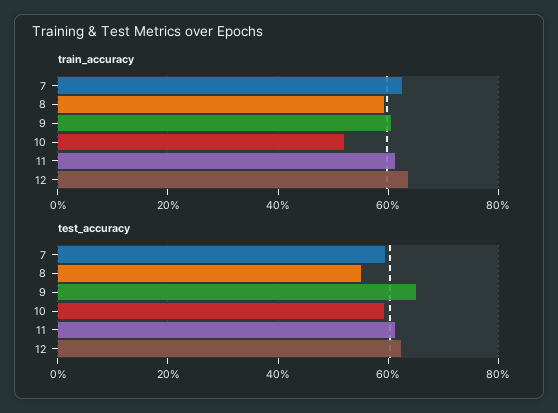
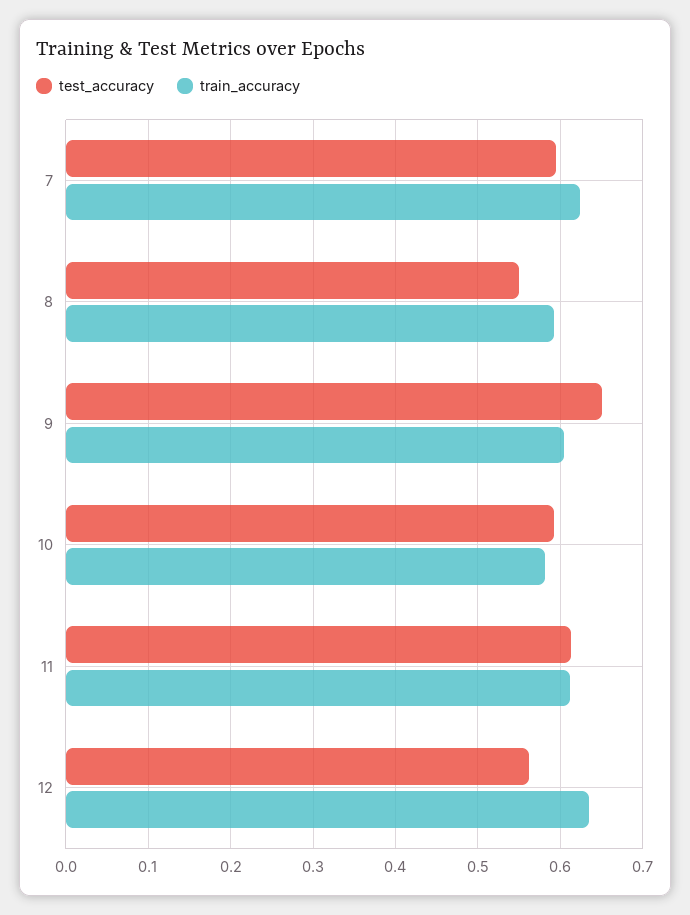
train_accuracy, 10: 0.52 -> 0.58
test_accuracy, 12: 0.62 -> 0.56

